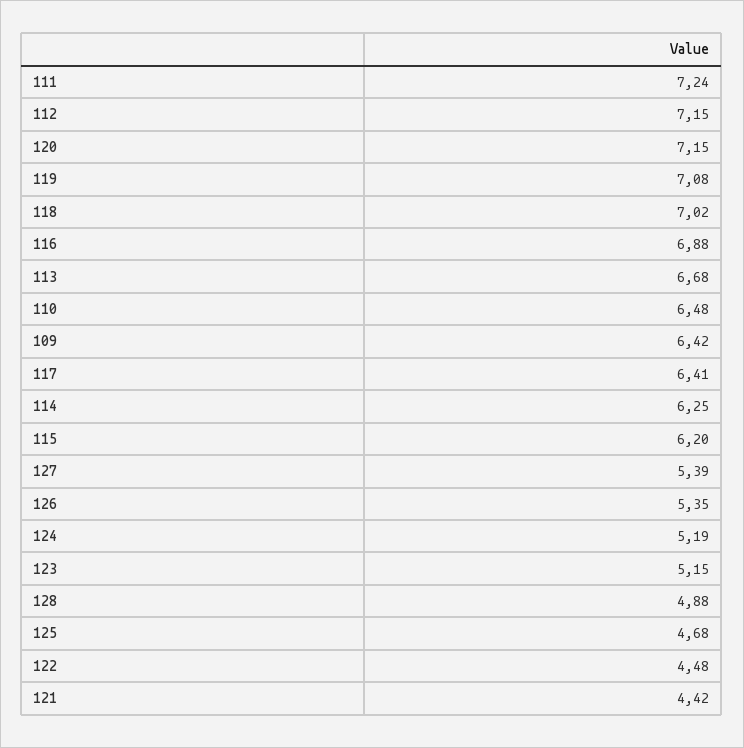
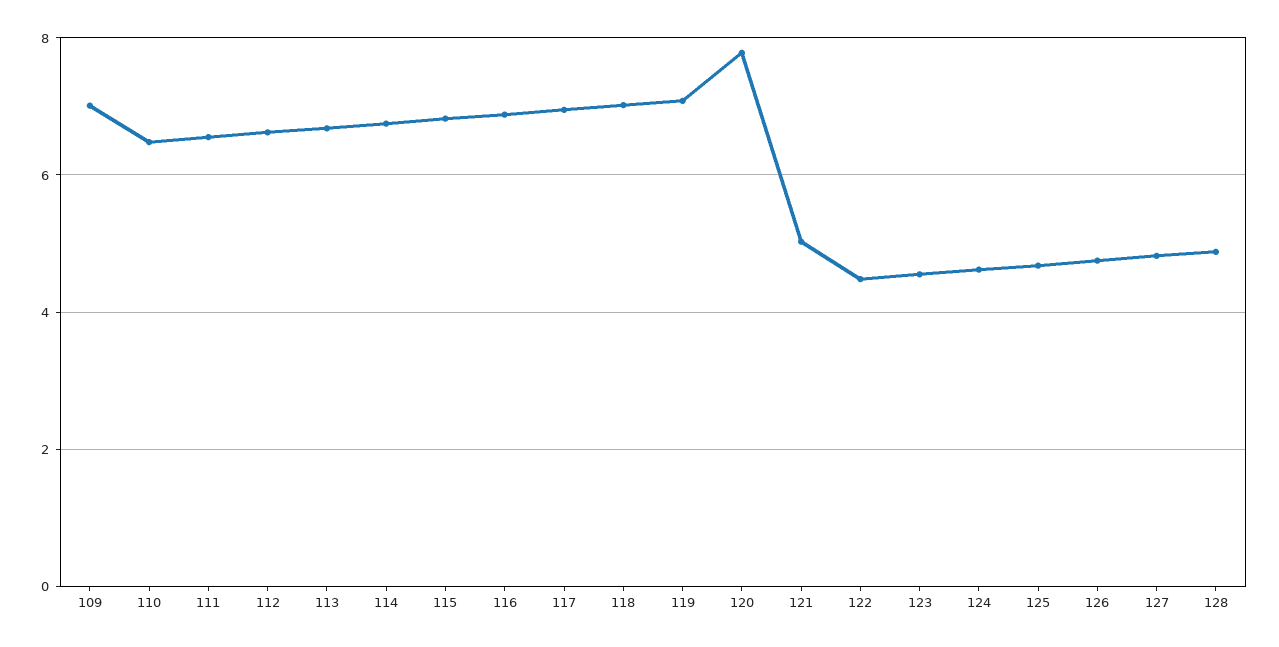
111: 7.24 -> 6.6
112: 7.15 -> 6.6
120: 7.15 -> 7.8
109: 6.42 -> 7
117: 6.41 -> 7
114: 6.25 -> 6.8
115: 6.2 -> 6.8
127: 5.39 -> 4.8
126: 5.35 -> 4.8
124: 5.19 -> 4.6
123: 5.15 -> 4.6
121: 4.42 -> 5

